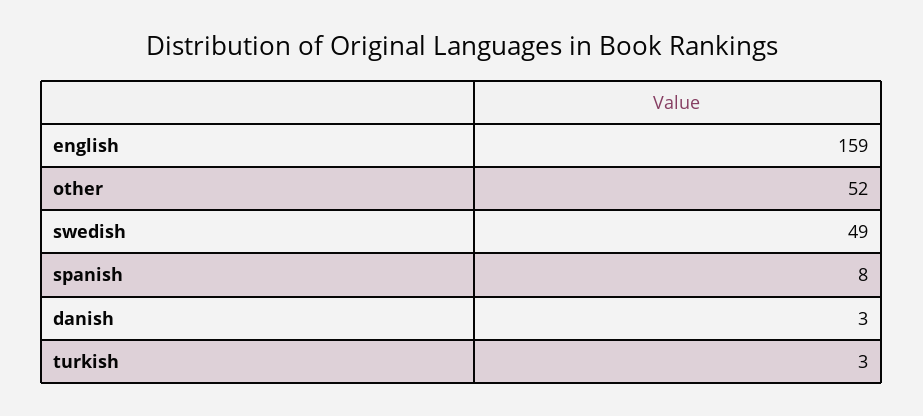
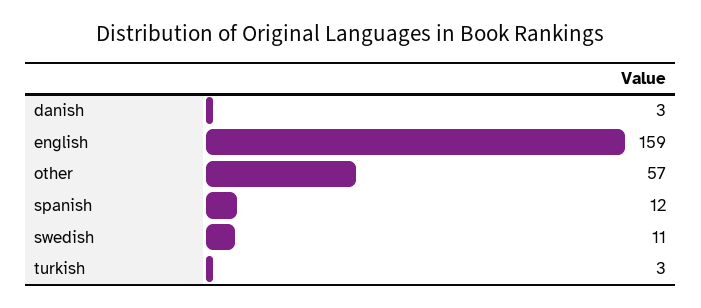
other: 52 -> 57
swedish: 49 -> 11
spanish: 8 -> 12

